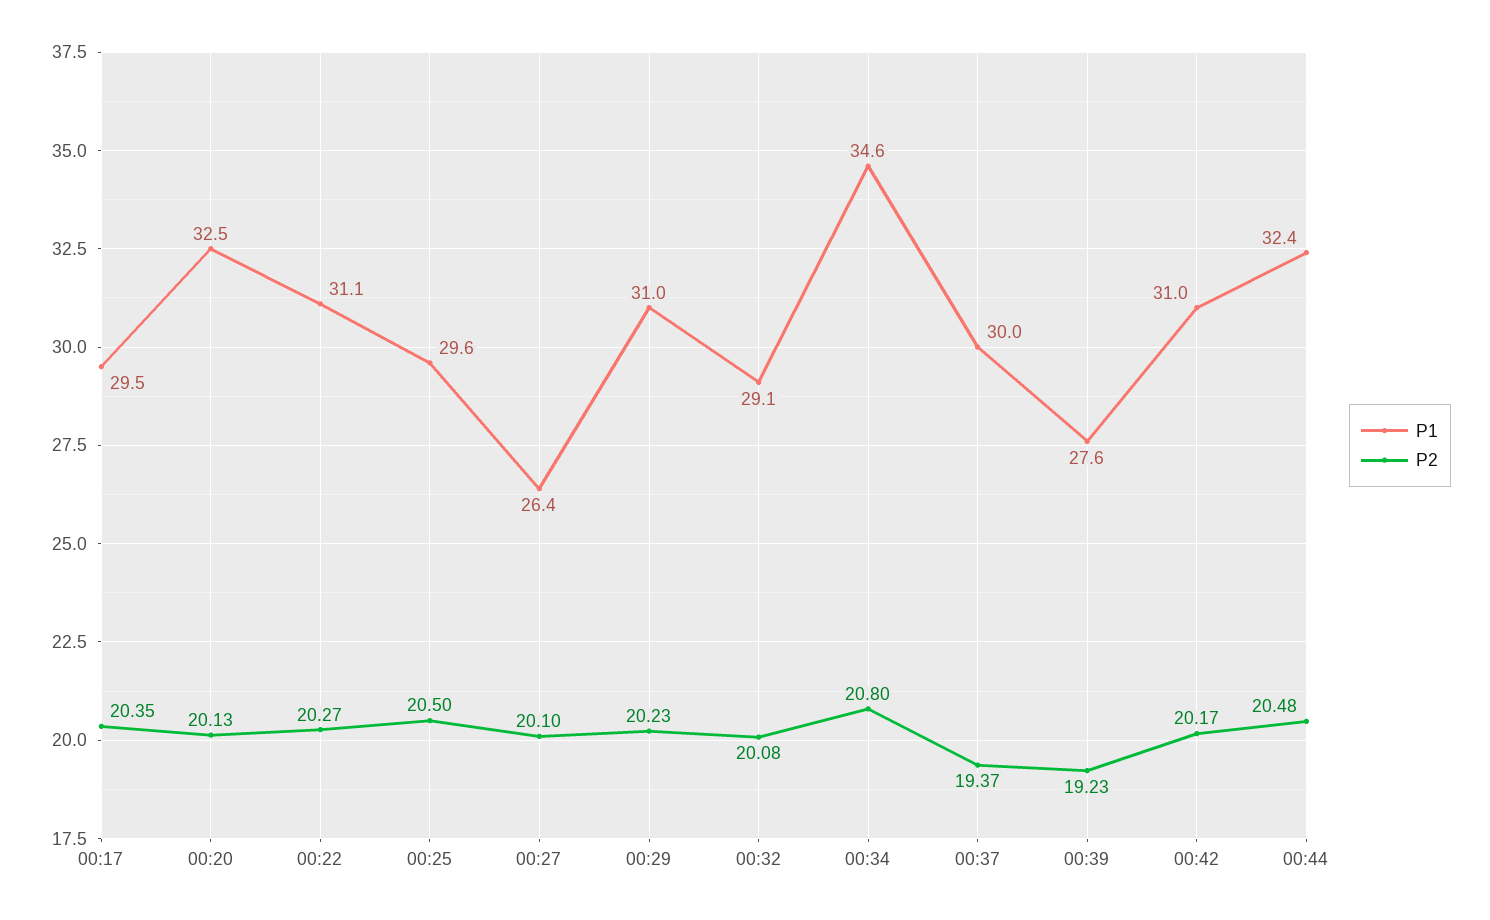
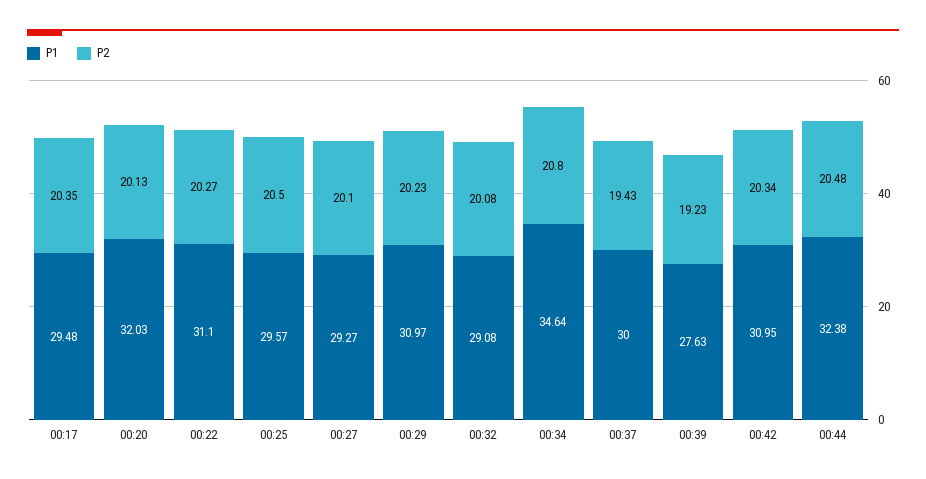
P1, 00:20: 32.5 -> 32.03
P1, 00:27: 26.4 -> 29.27
P2, 00:37: 19.37 -> 19.43
P2, 00:42: 20.17 -> 20.34

